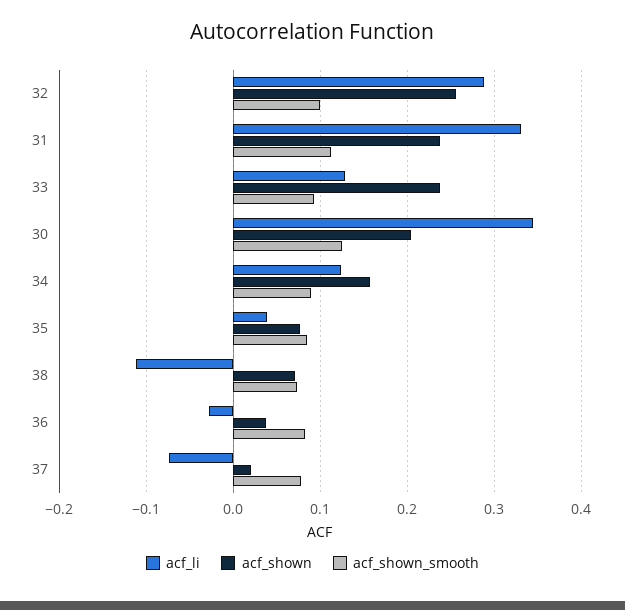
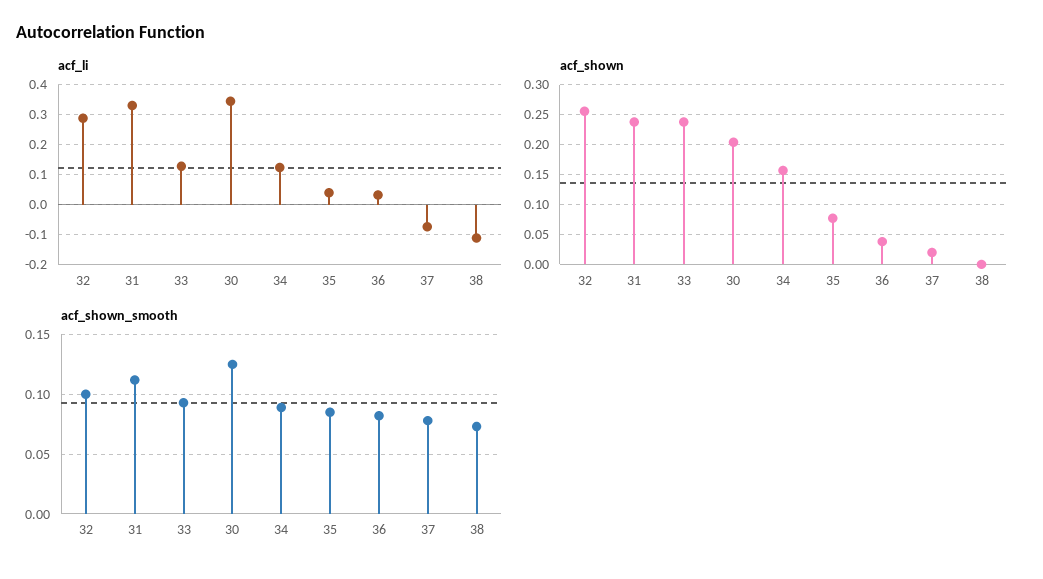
acf_shown, 38: 0.07 -> 0
acf_li, 36: -0.03 -> 0.025

